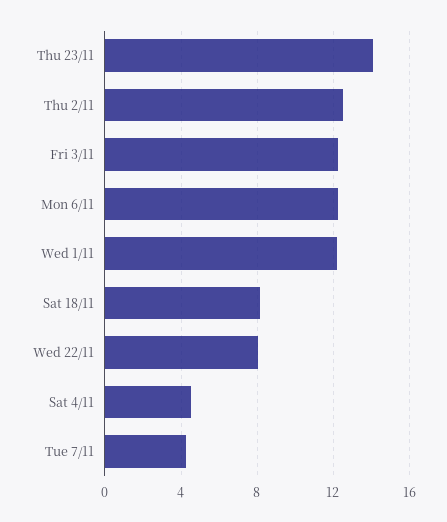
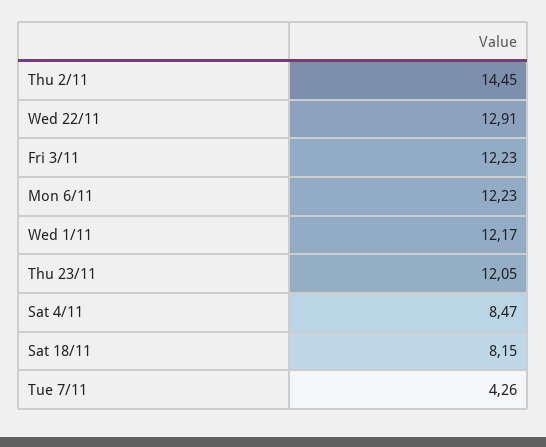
Thu 23/11: 14 -> 12.05
Thu 2/11: 12.5 -> 14.45
Wed 22/11: 8 -> 12.91
Sat 4/11: 4.5 -> 8.47

